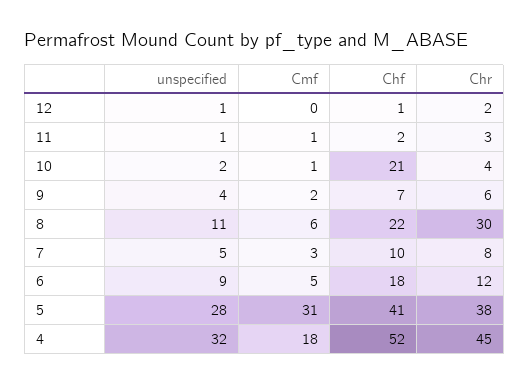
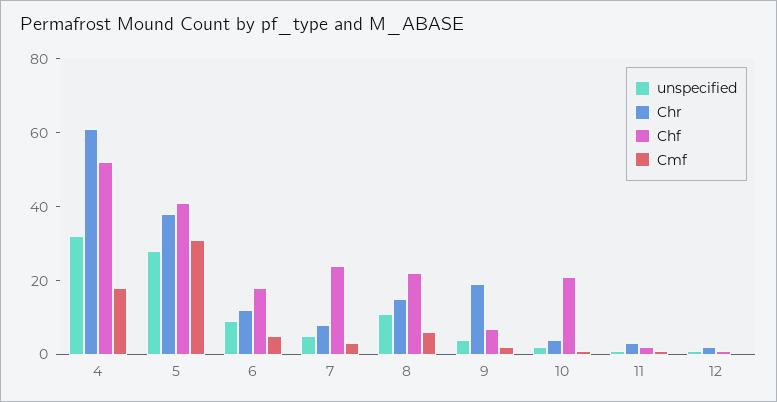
Chr, 9: 6 -> 20
Chr, 8: 30 -> 15
Chf, 7: 10 -> 25
Chr, 4: 45 -> 60

